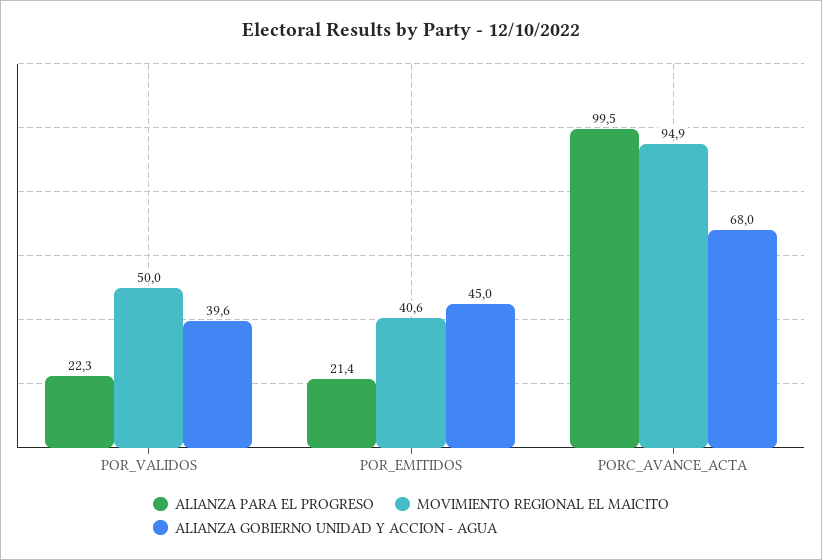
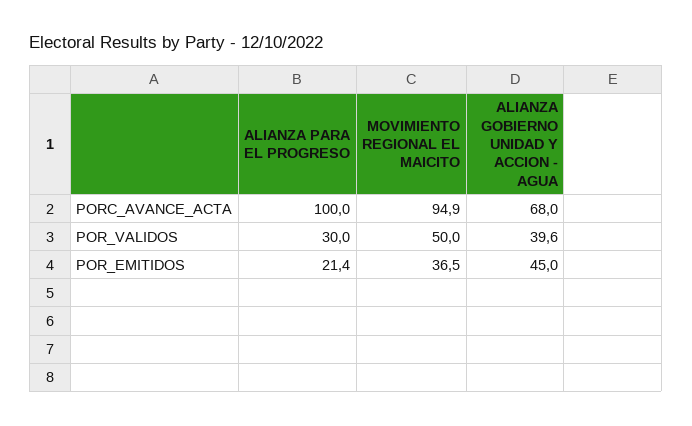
ALIANZA PARA EL PROGRESO, POR_VALIDOS: 22.3 -> 30
MOVIMIENTO REGIONAL EL MAICITO, POR_EMITIDOS: 40.6 -> 36.5
ALIANZA PARA EL PROGRESO, PORC_AVANCE_ACTA: 99.5 -> 100

